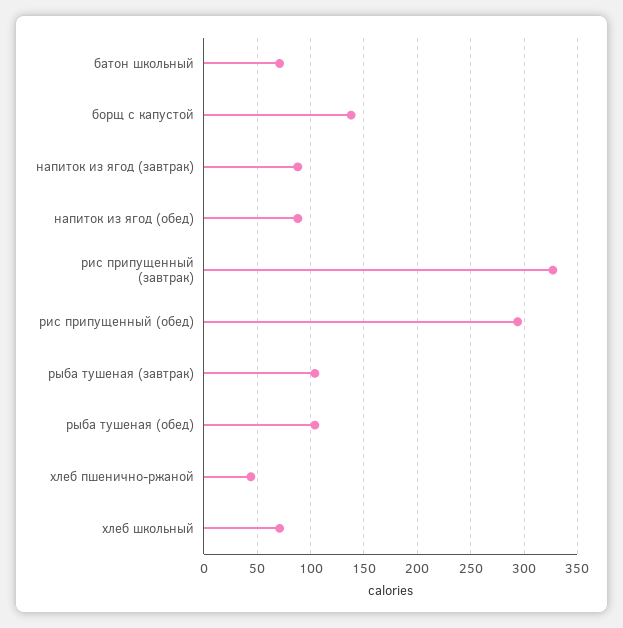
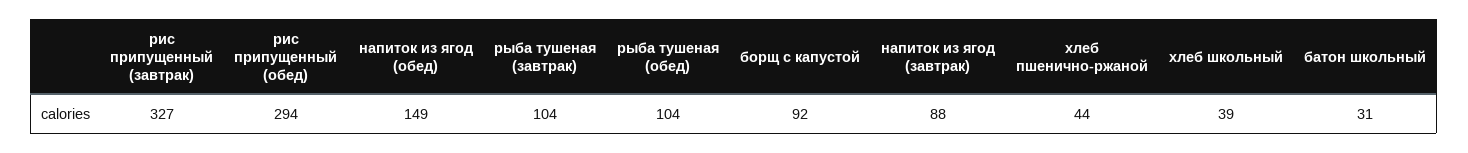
батон школьный: 70 -> 31
борщ с капустой: 140 -> 92
напиток из ягод (обед): 90 -> 149
хлеб школьный: 70 -> 39

